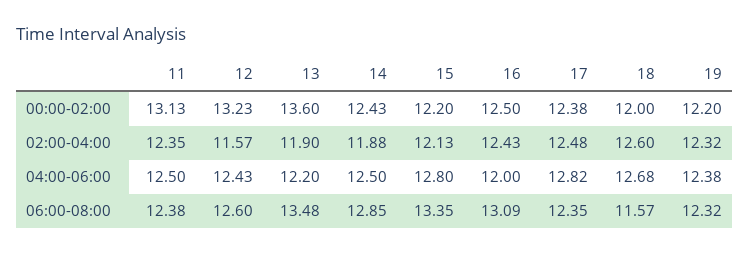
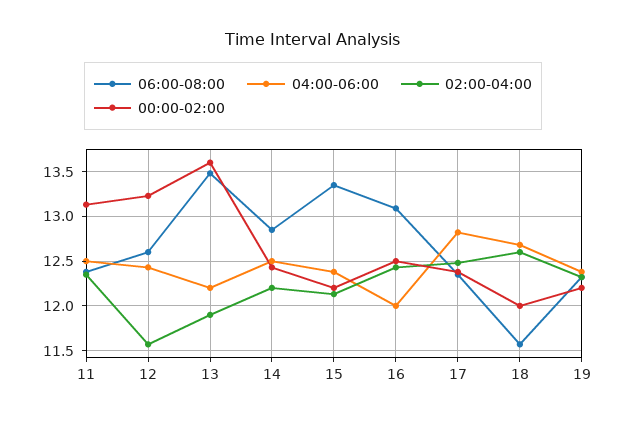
02:00-04:00, 14: 11.88 -> 12.2
04:00-06:00, 15: 12.8 -> 12.4

